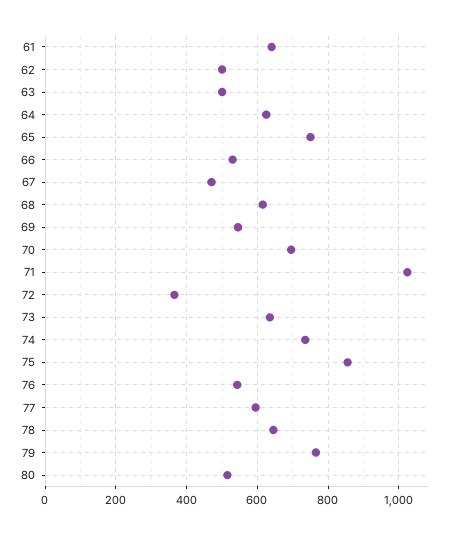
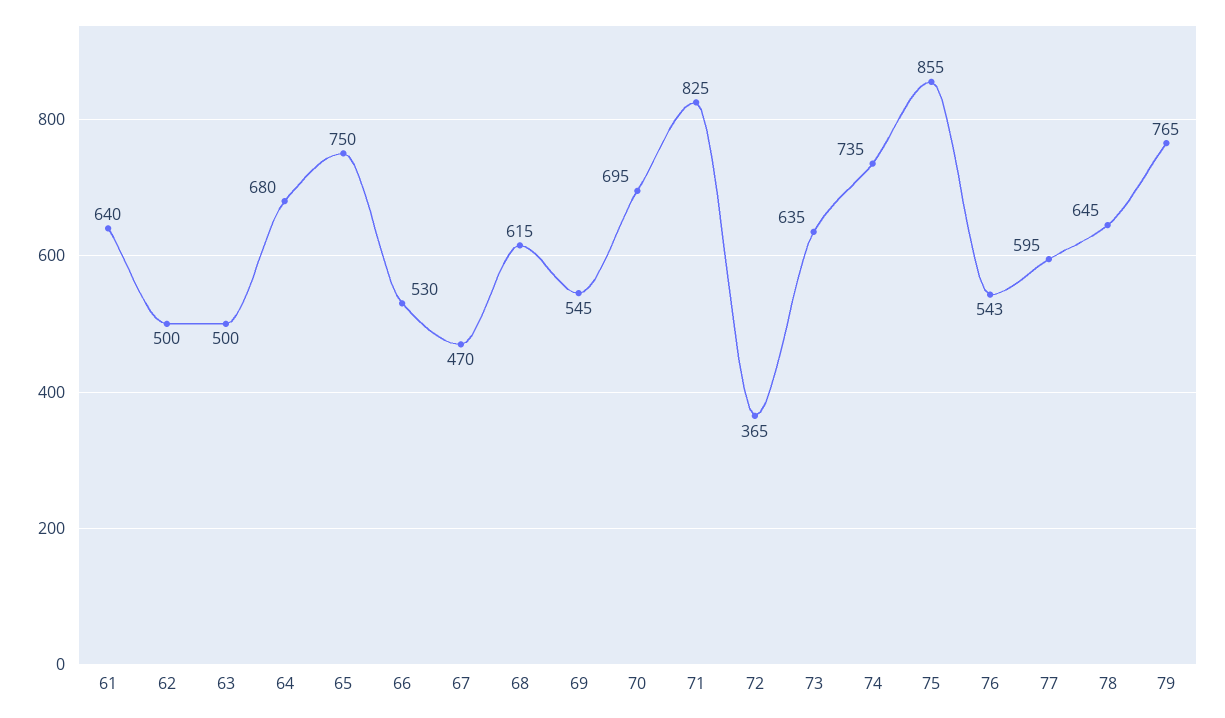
64: 620 -> 680
71: 1020 -> 825
80: 520 -> none

